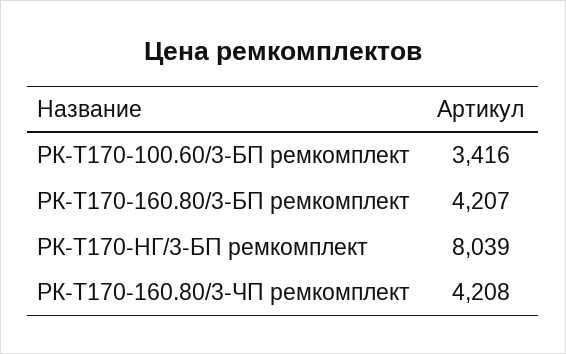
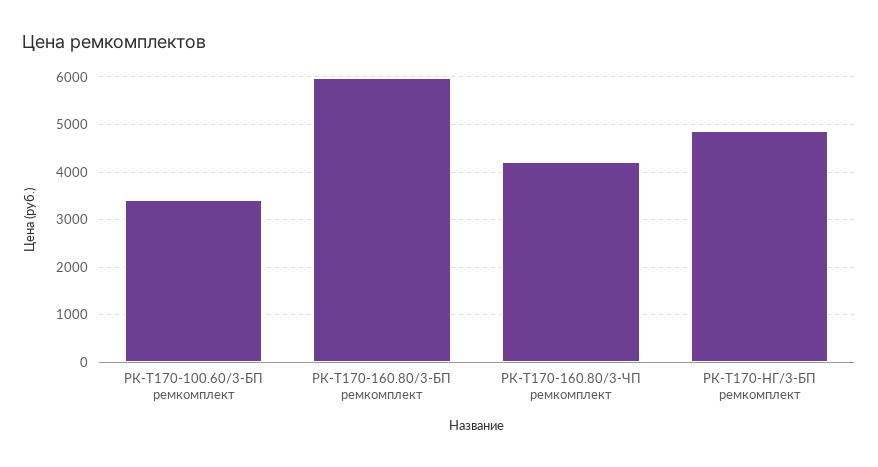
РК-Т170-160.80/3-БП ремкомплект: 4207 -> 6000
РК-Т170-НГ/3-БП ремкомплект: 8039 -> 4800

